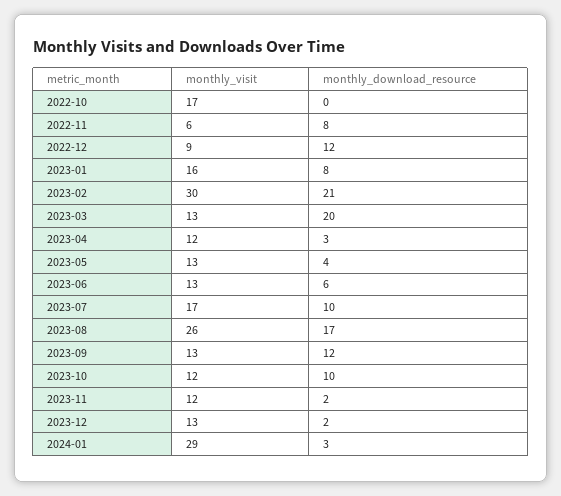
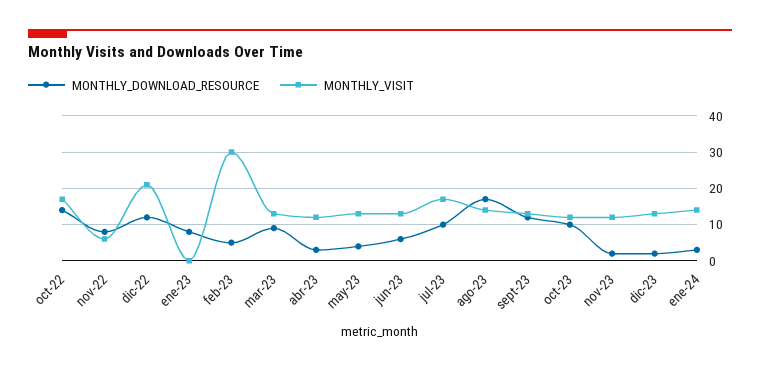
monthly_download_resource, 2022-10: 0 -> 15
monthly_visit, 2022-12: 9 -> 20
monthly_visit, 2023-01: 16 -> 0
monthly_download_resource, 2023-02: 21 -> 5
monthly_download_resource, 2023-03: 20 -> 10
monthly_visit, 2023-08: 26 -> 15
monthly_visit, 2024-01: 29 -> 15

